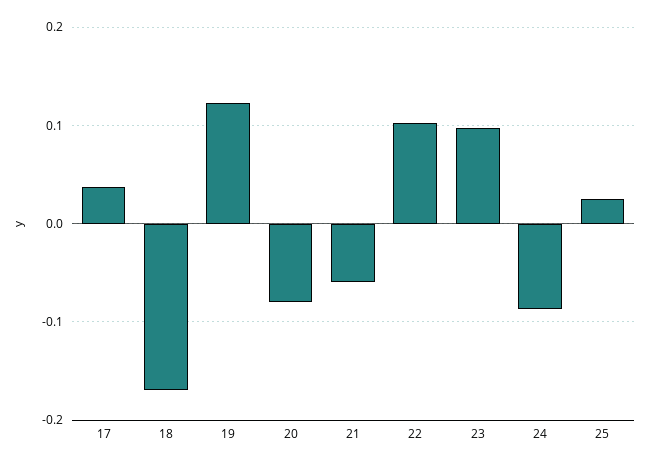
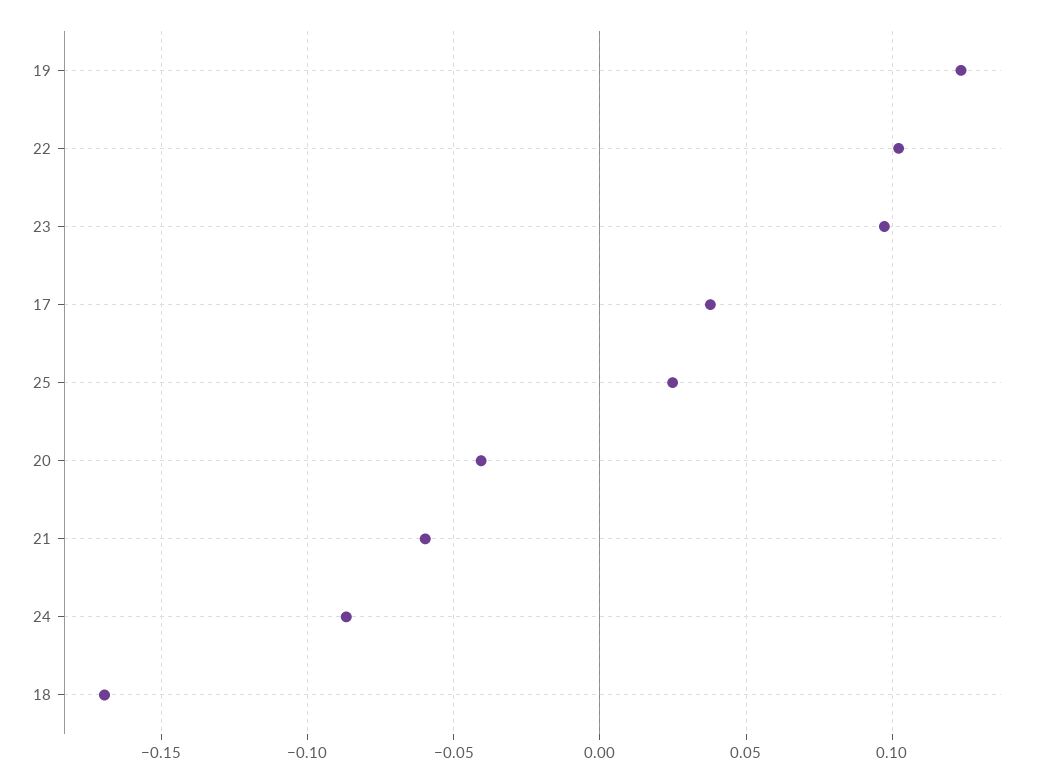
20: -0.08 -> -0.04

